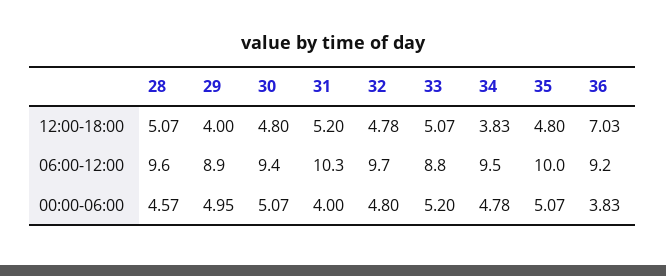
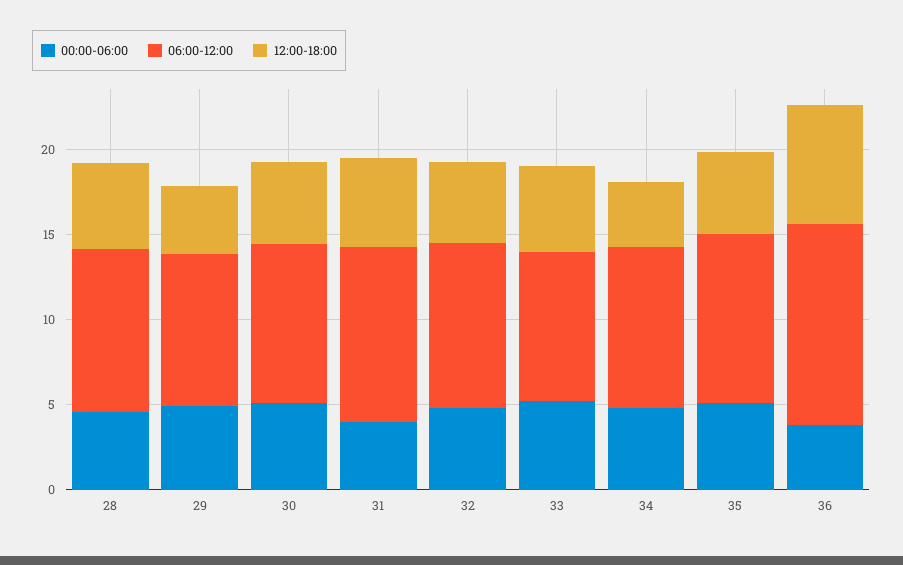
06:00-12:00, 36: 9.2 -> 12

